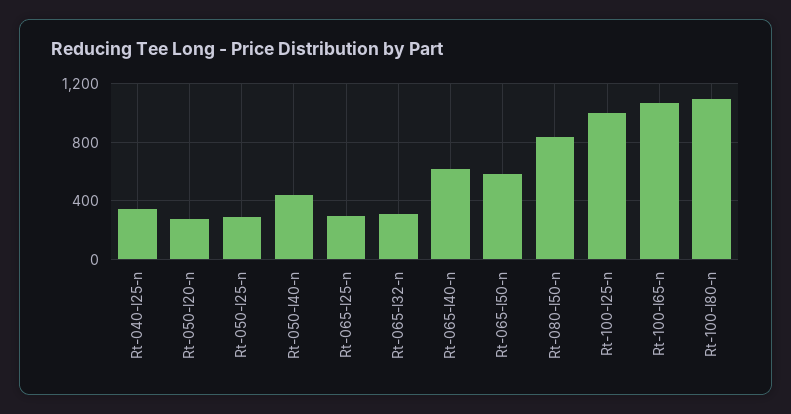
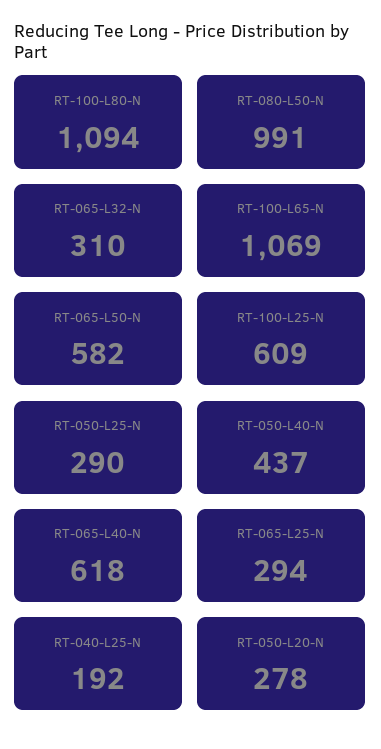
Rt-040-l25-n: 350 -> 192
Rt-080-l50-n: 850 -> 991
Rt-100-l25-n: 1000 -> 609

